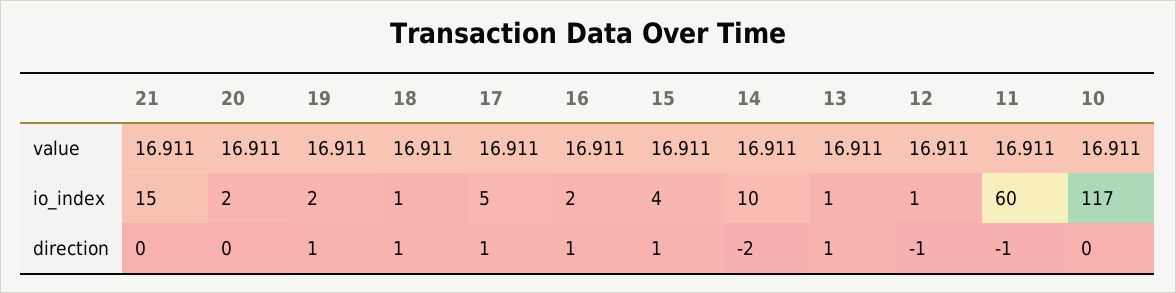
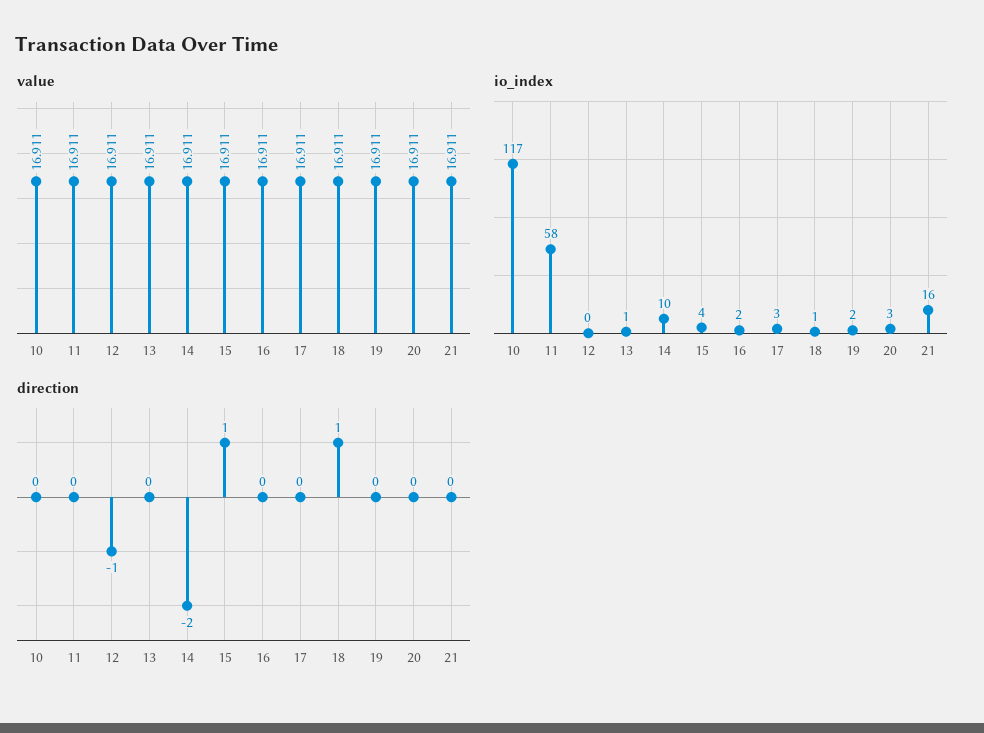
io_index, 21: 15 -> 16
io_index, 20: 2 -> 3
io_index, 17: 5 -> 3
io_index, 12: 1 -> 0
io_index, 11: 60 -> 58
direction, 19: 1 -> 0
direction, 17: 1 -> 0
direction, 16: 1 -> 0
direction, 13: 1 -> 0
direction, 11: -1 -> 0

